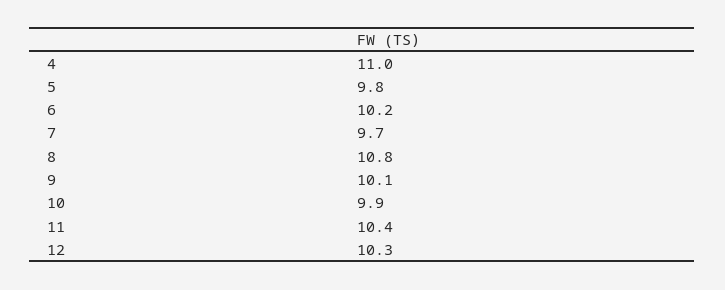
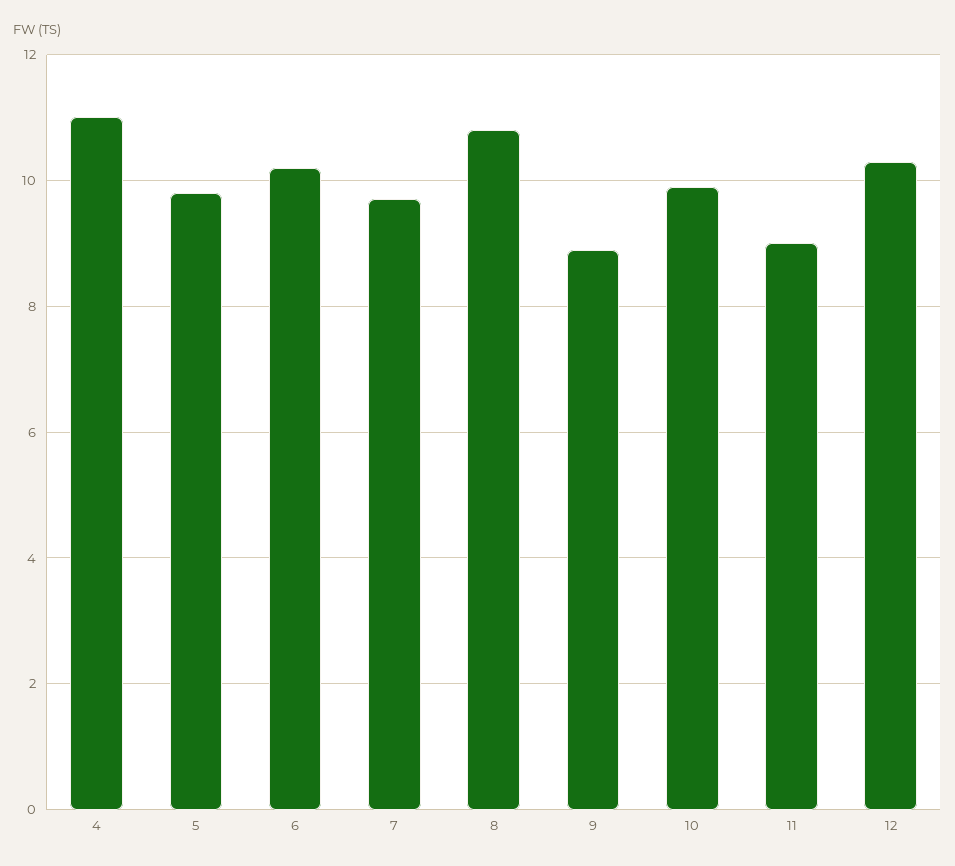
9: 10.1 -> 9
11: 10.4 -> 9

